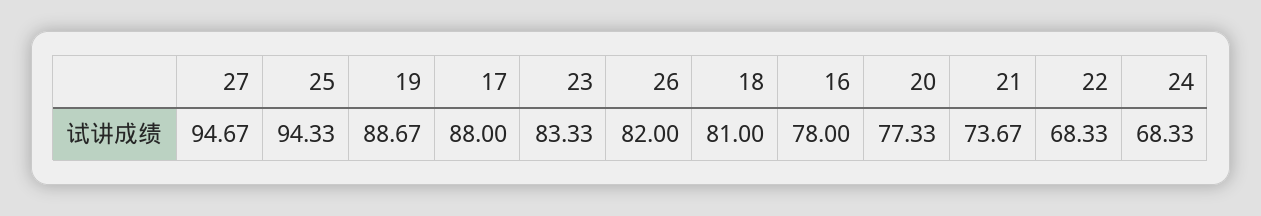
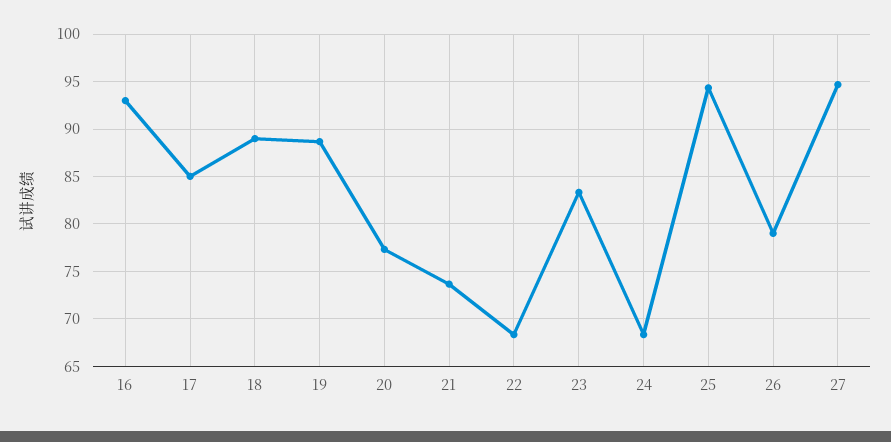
17: 88 -> 85
26: 82 -> 79
18: 81 -> 89
16: 78 -> 93

